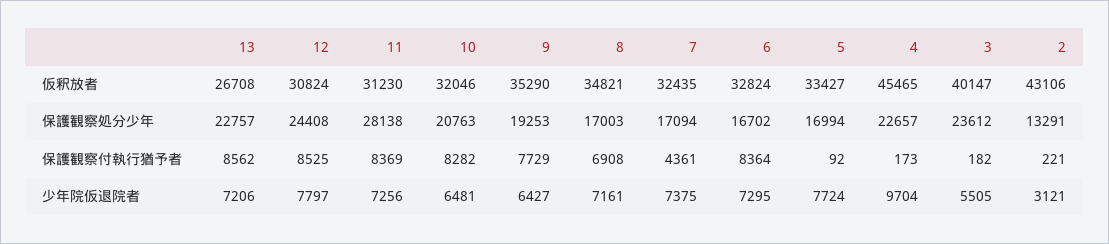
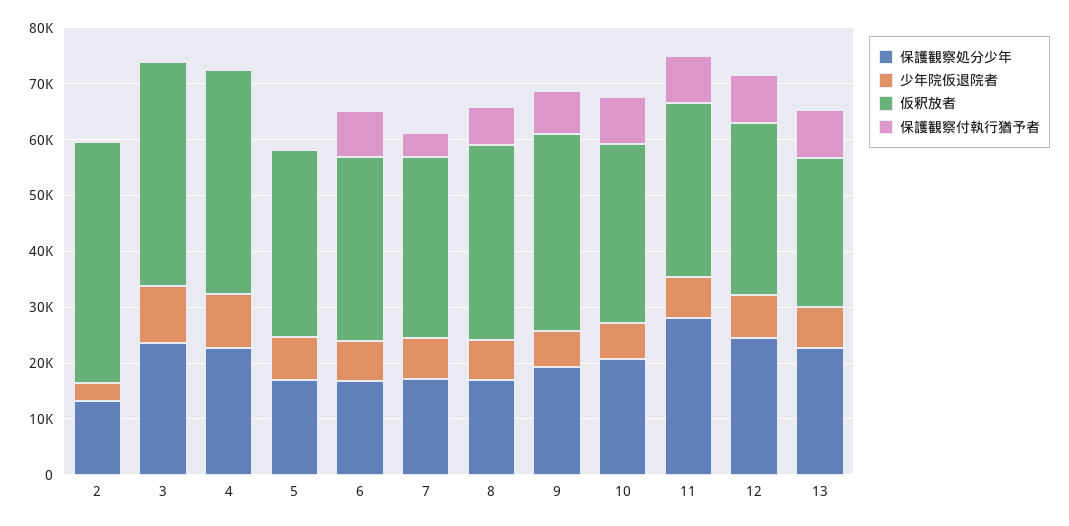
仮釈放者, 4: 45465 -> 40000
少年院仮退院者, 3: 5505 -> 10000

